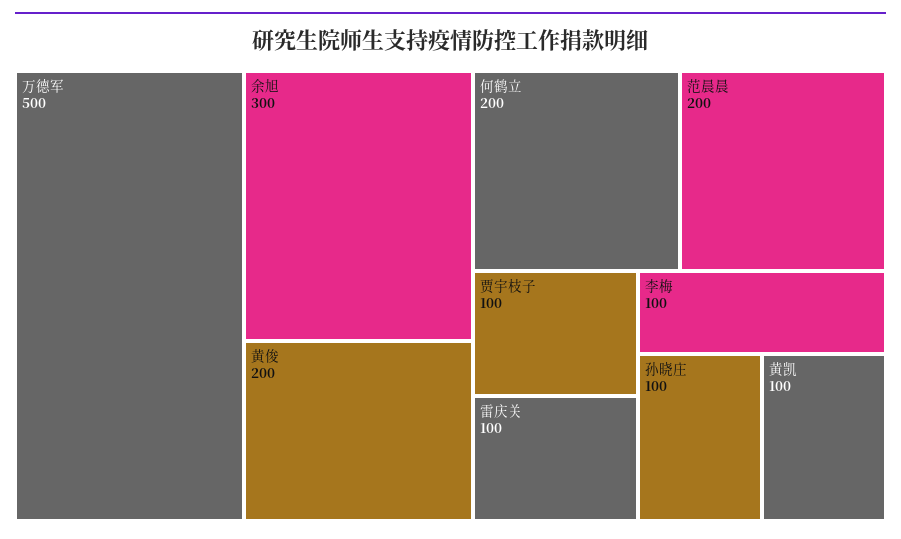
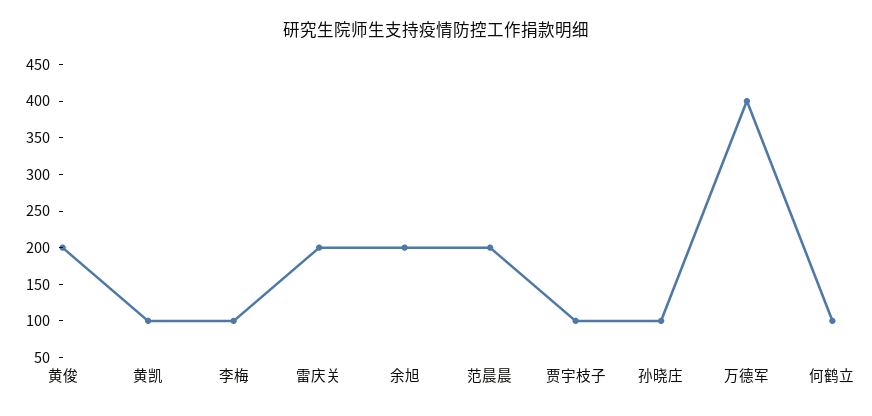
万德军: 500 -> 400
余旭: 300 -> 200
何鹤立: 200 -> 100
雷庆关: 100 -> 200

